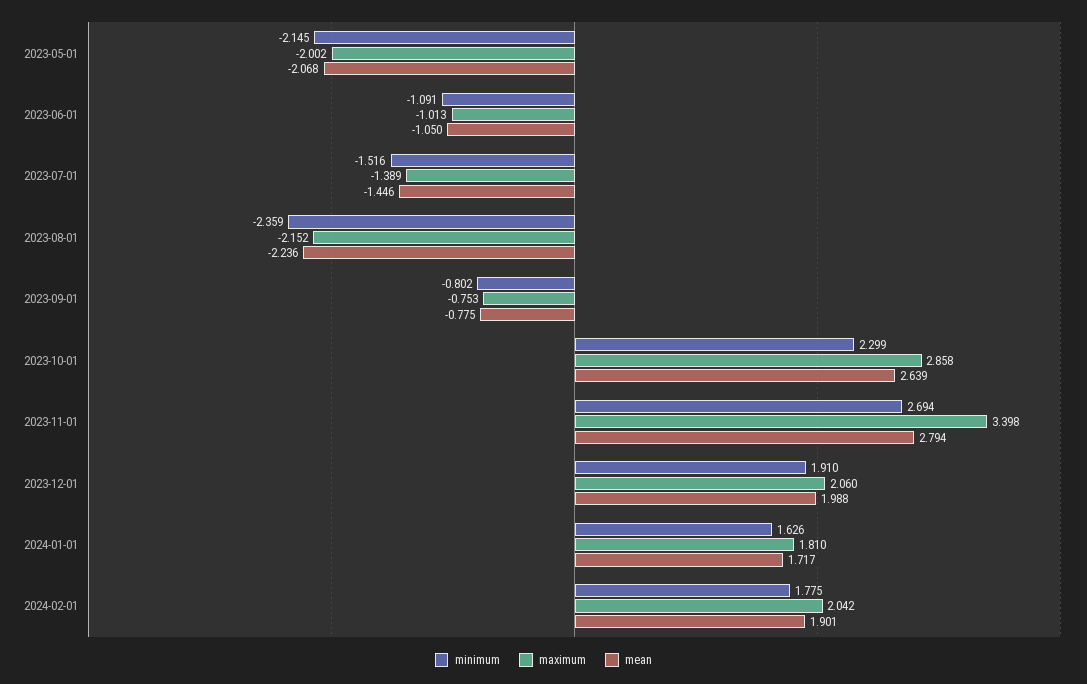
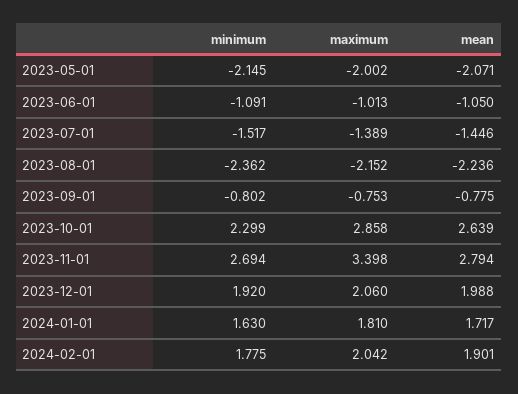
mean, 2023-05-01: -2.068 -> -2.071
minimum, 2023-07-01: -1.516 -> -1.517
minimum, 2023-08-01: -2.359 -> -2.362
minimum, 2023-12-01: 1.91 -> 1.92
minimum, 2024-01-01: 1.626 -> 1.63

